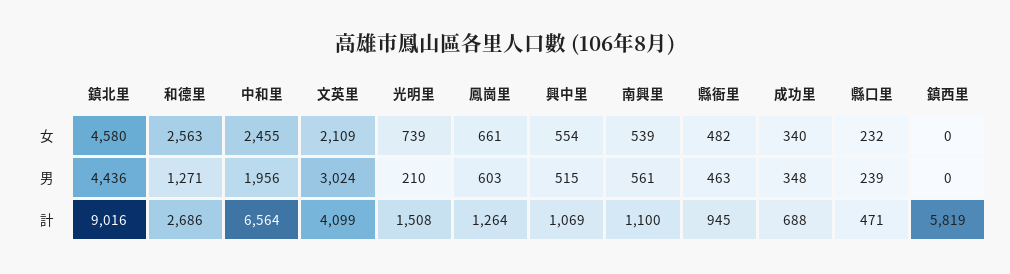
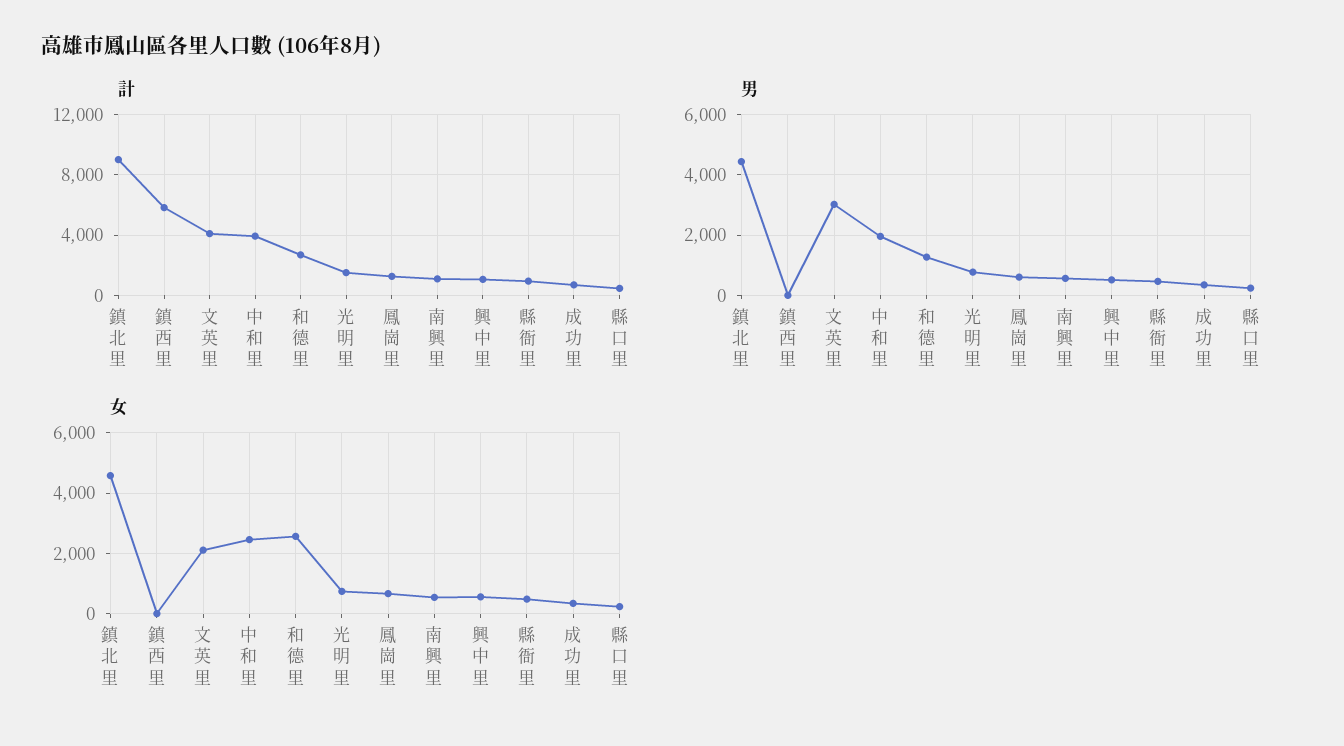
男, 光明里: 210 -> 800
計, 中和里: 6564 -> 4000

